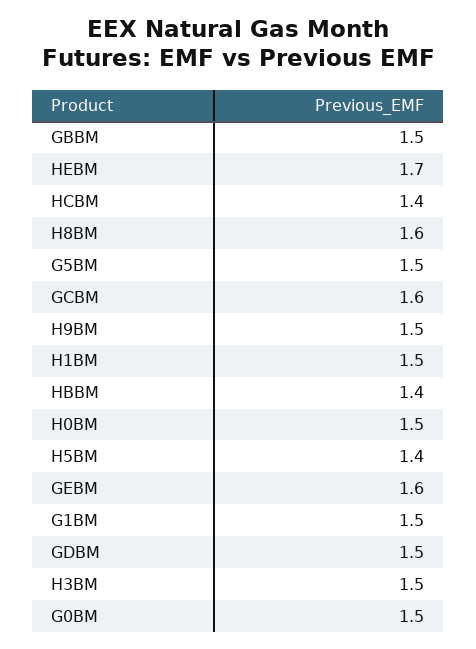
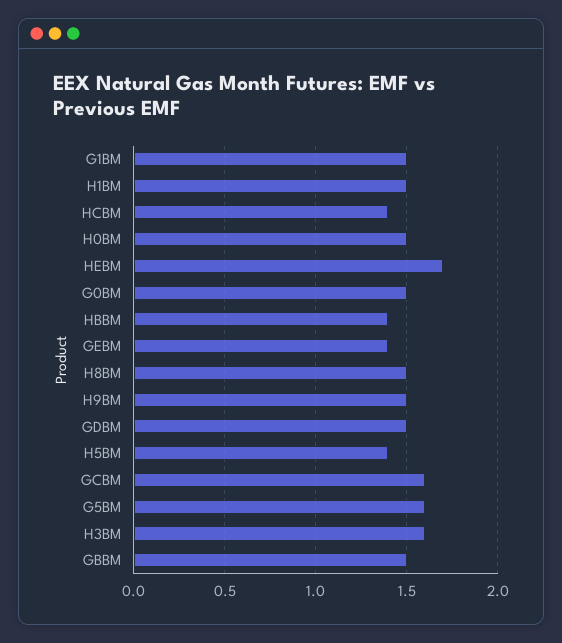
H8BM: 1.6 -> 1.5
G5BM: 1.5 -> 1.6
GEBM: 1.6 -> 1.4
H3BM: 1.5 -> 1.6

